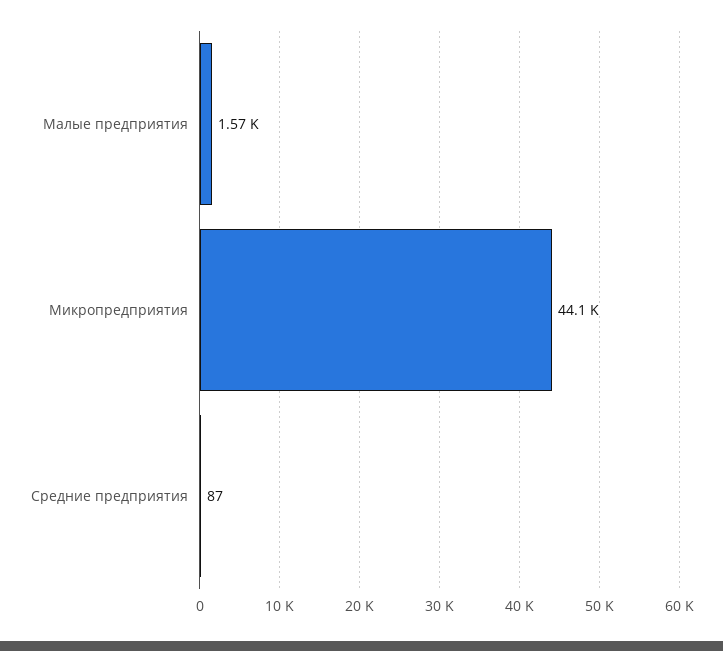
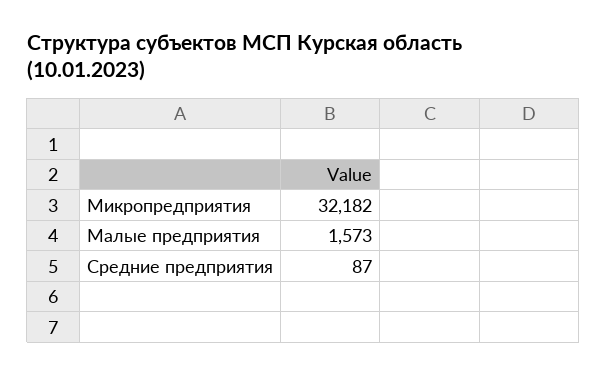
Микропредприятия: 44100 -> 32182

